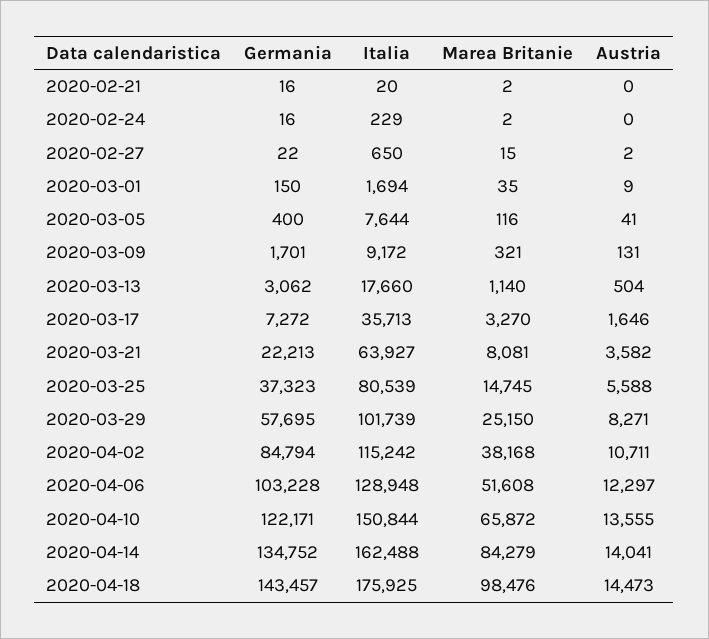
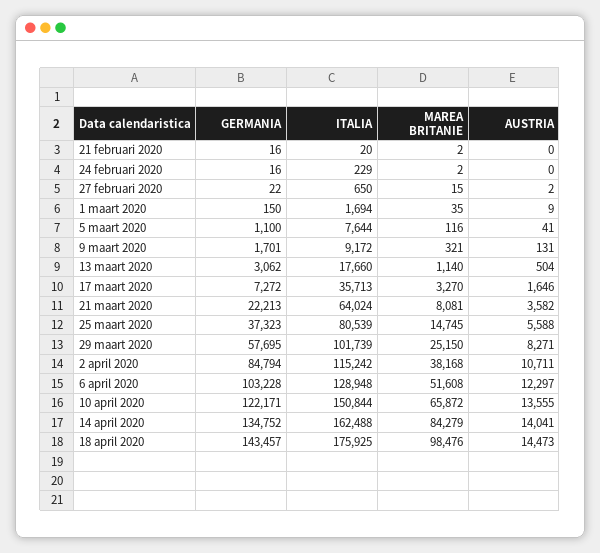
Germania, 2020-03-05: 400 -> 1100
Italia, 2020-03-21: 63927 -> 64024

